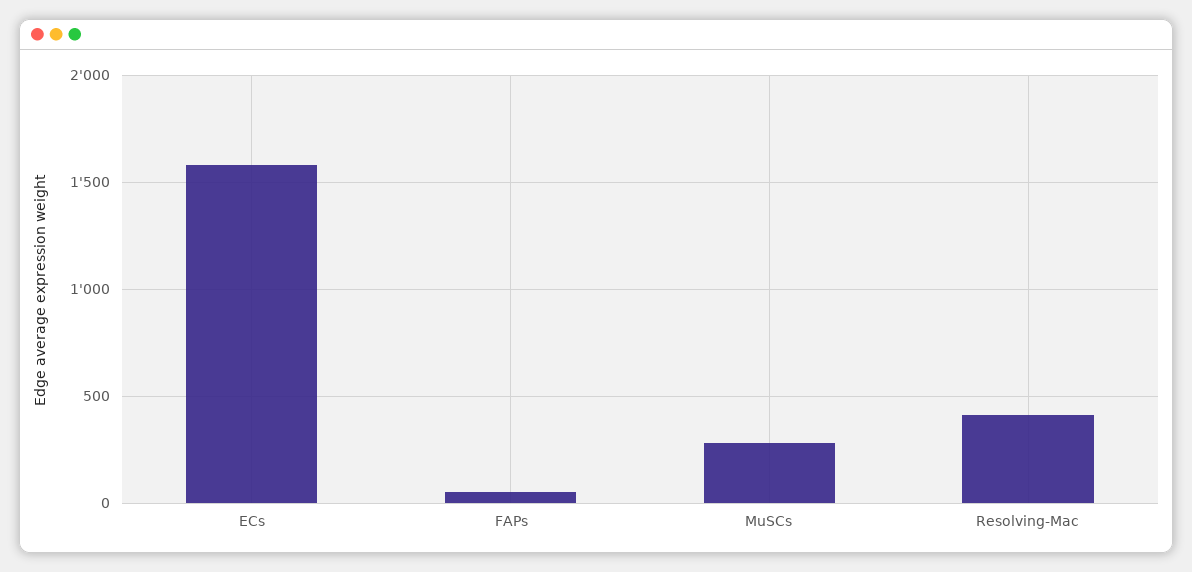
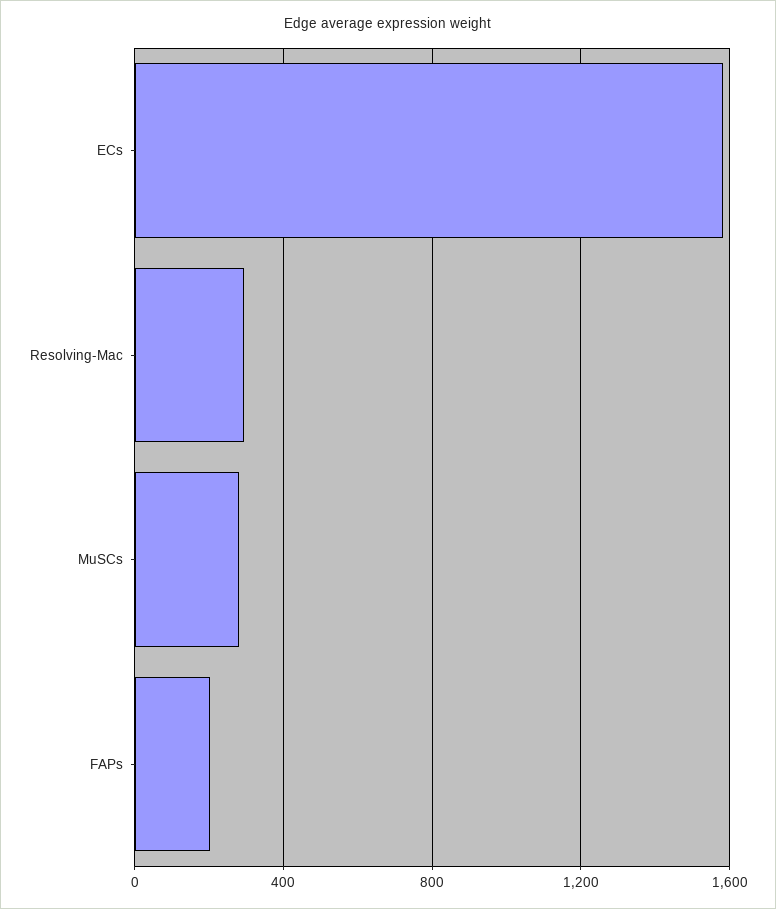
FAPs: 50 -> 200
Resolving-Mac: 400 -> 300

